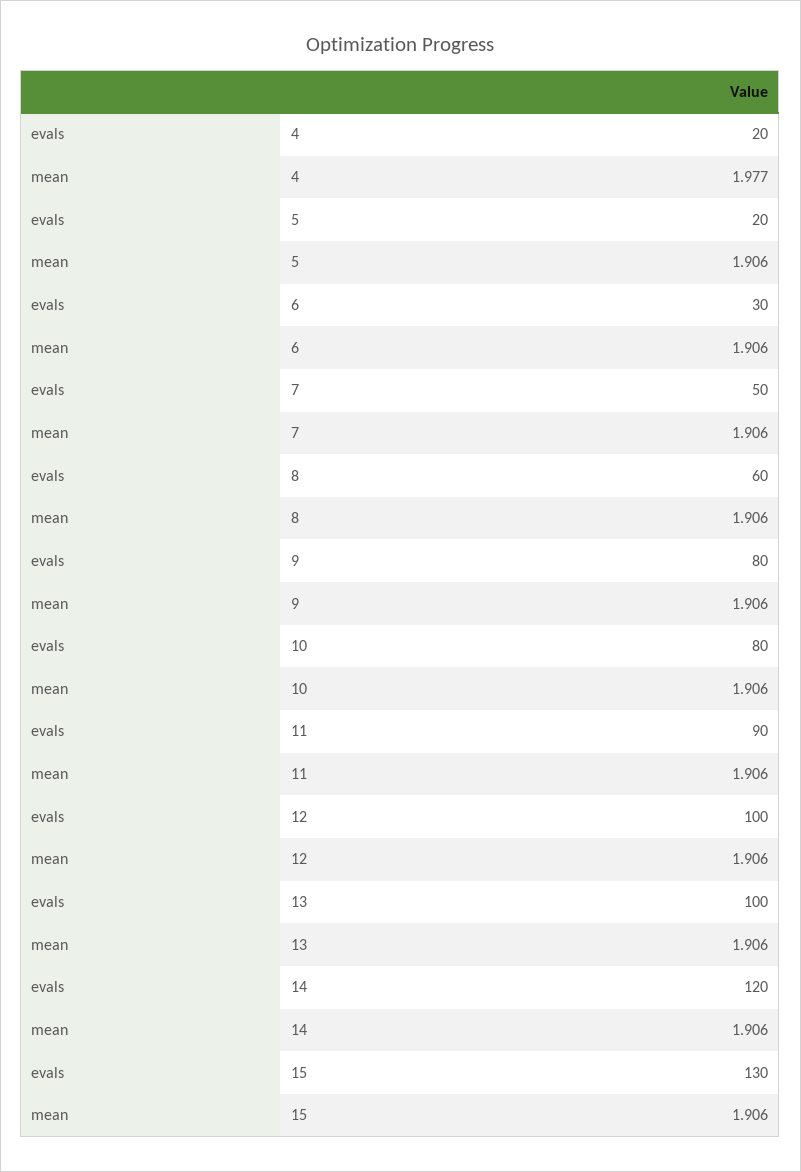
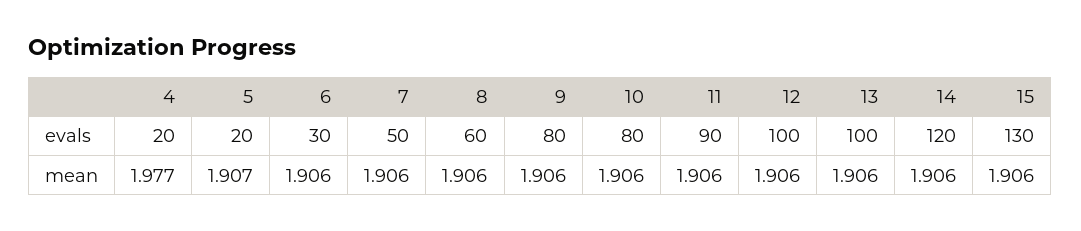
mean, 5: 1.906 -> 1.907

